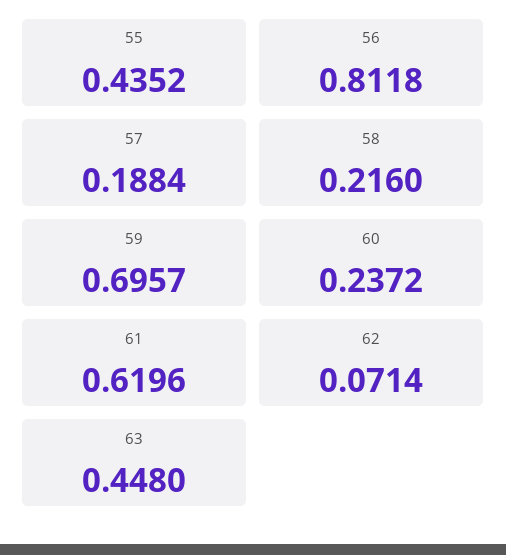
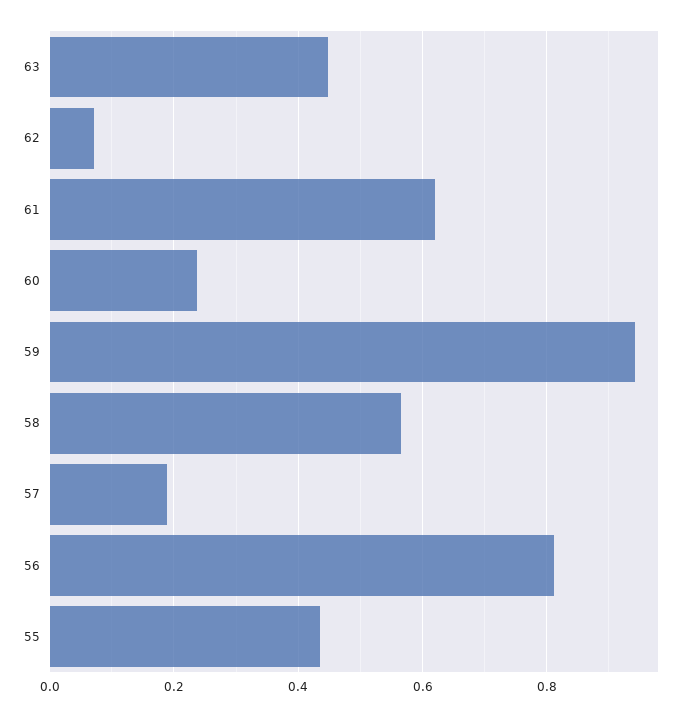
58: 0.216 -> 0.56
59: 0.6957 -> 0.94

